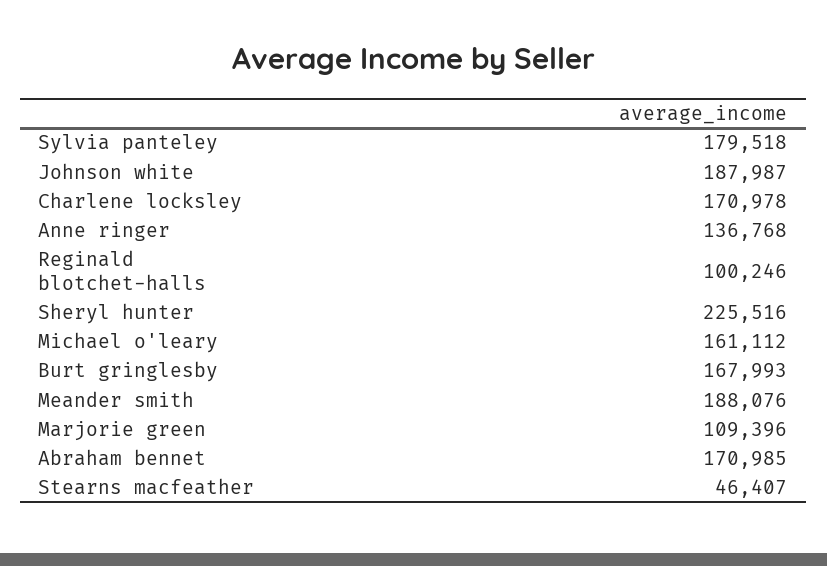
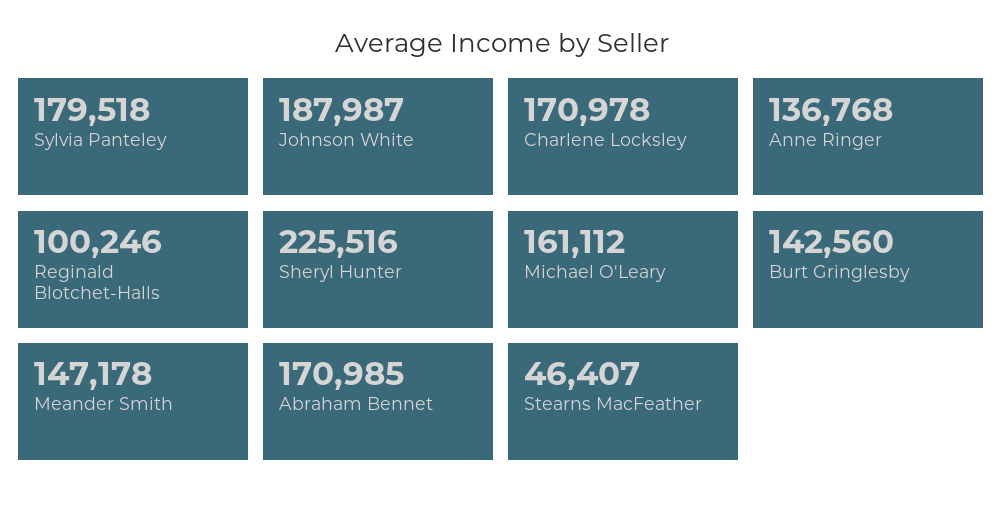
Burt gringlesby: 167993 -> 142560
Meander smith: 188076 -> 147178
Marjorie green: 109396 -> none

